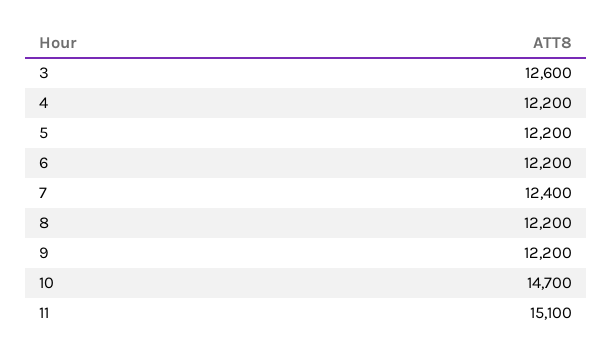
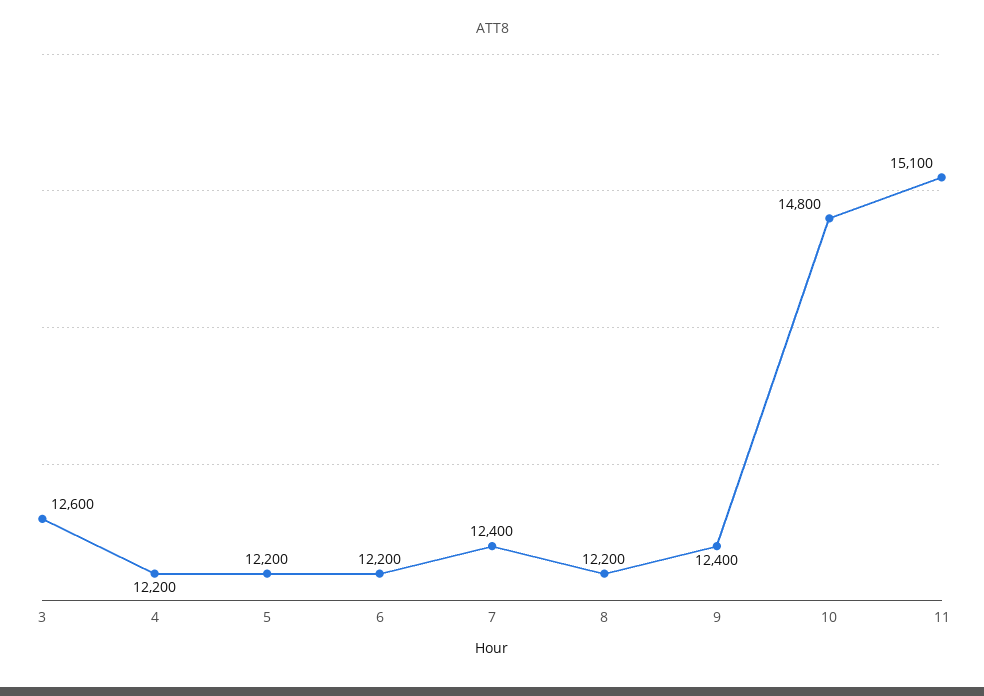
9: 12200 -> 12400
10: 14700 -> 14800

